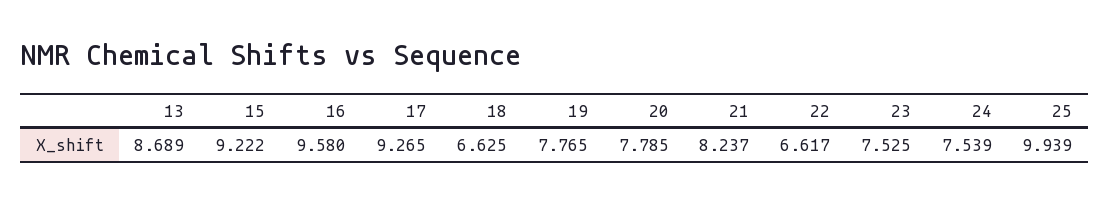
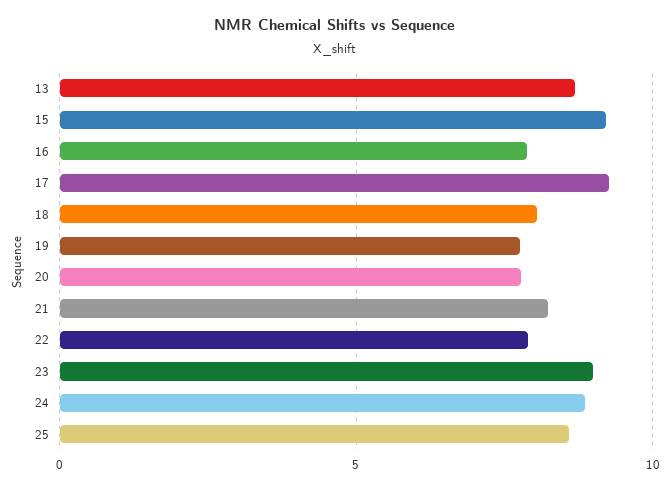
16: 9.58 -> 8
18: 6.625 -> 8
22: 6.617 -> 8
23: 7.525 -> 9
24: 7.539 -> 9
25: 9.939 -> 8.5

